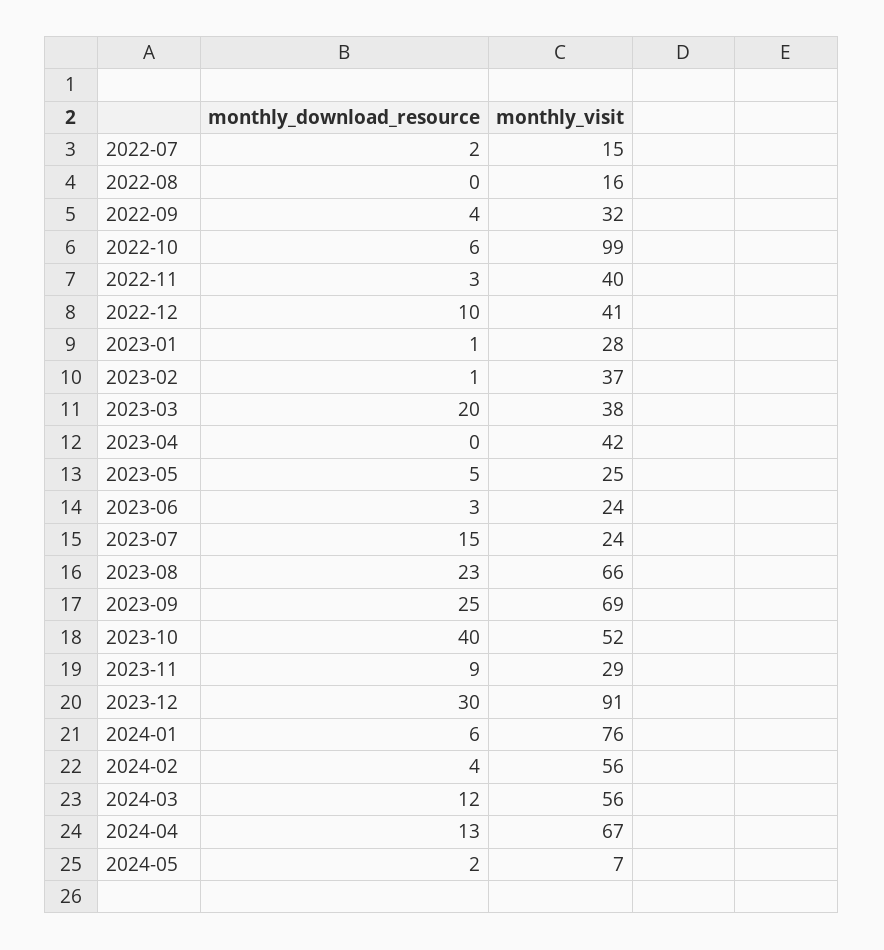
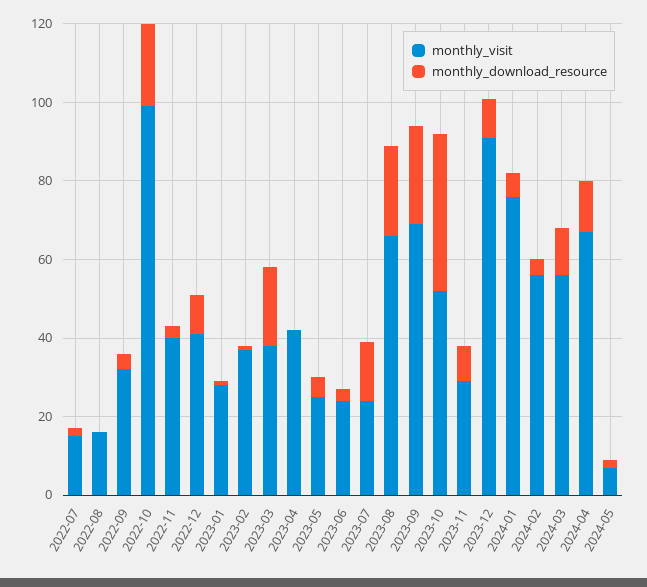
monthly_download_resource, 2022-10: 6 -> 20
monthly_download_resource, 2023-12: 30 -> 10

